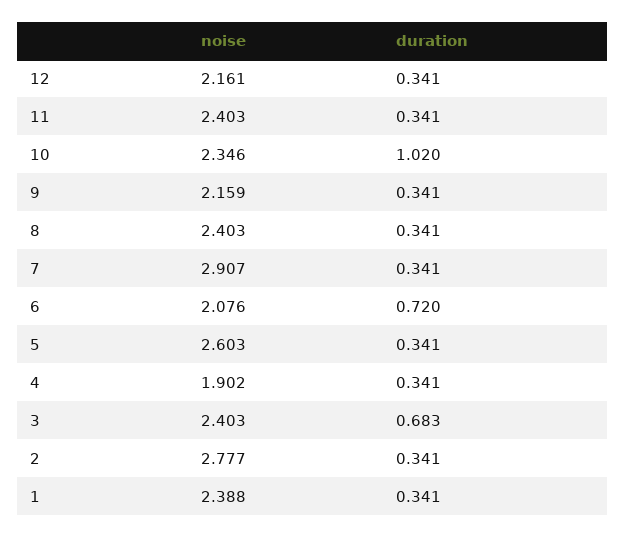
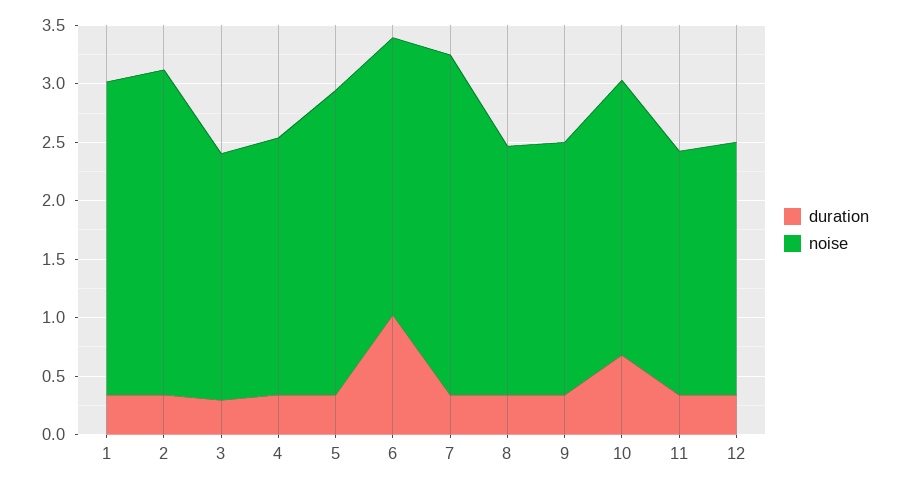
noise, 11: 2.403 -> 2.1
duration, 10: 1.02 -> 0.7
noise, 8: 2.403 -> 2.1
noise, 6: 2.076 -> 2.4
duration, 6: 0.72 -> 1
noise, 4: 1.902 -> 2.2
noise, 3: 2.403 -> 2.1
duration, 3: 0.683 -> 0.3
noise, 1: 2.388 -> 2.7

